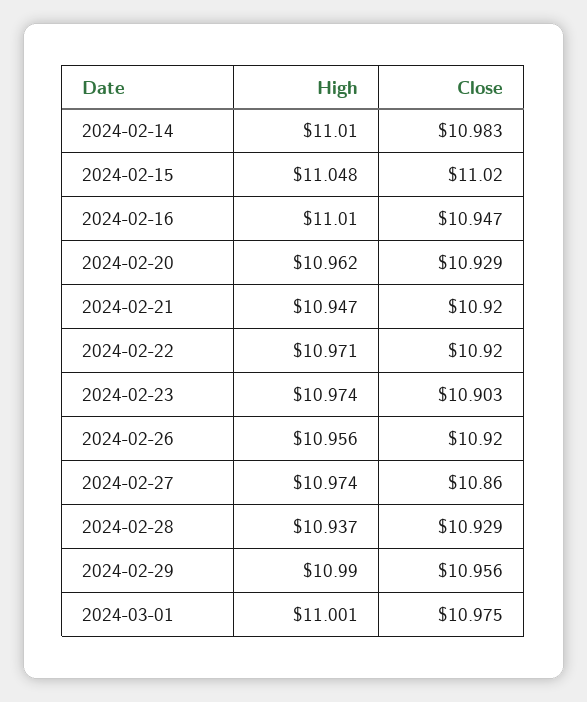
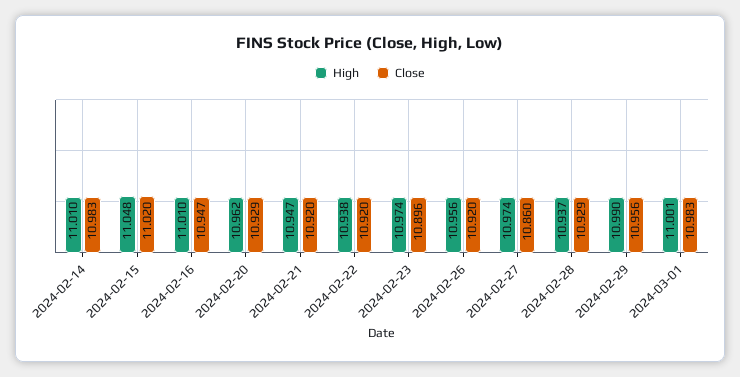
High, 2024-02-22: 10.971 -> 10.938
Close, 2024-02-23: 10.903 -> 10.896
Close, 2024-03-01: 10.975 -> 10.983

